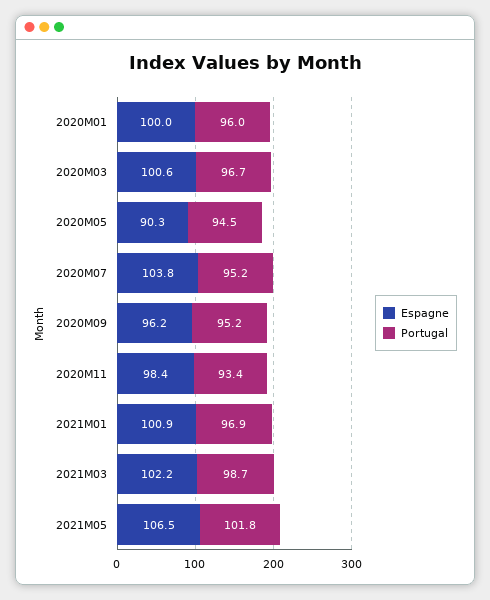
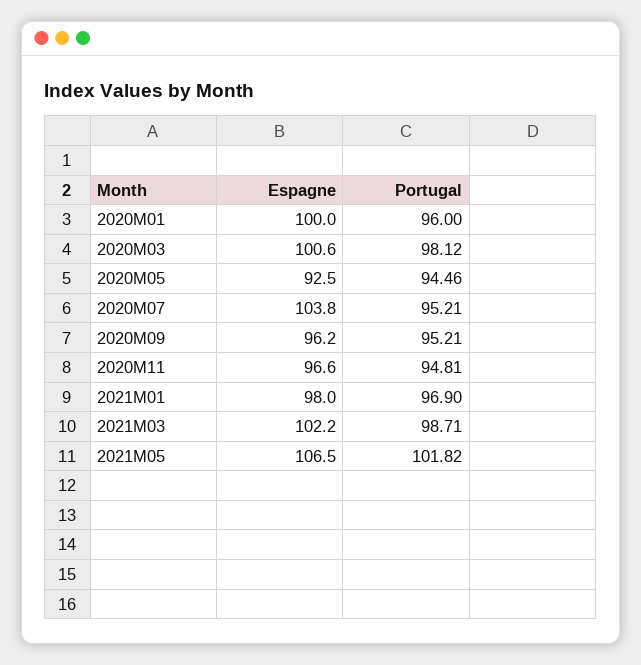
Portugal, 2020M03: 96.7 -> 98.12
Espagne, 2020M05: 90.3 -> 92.5
Espagne, 2020M11: 98.4 -> 96.6
Portugal, 2020M11: 93.4 -> 94.81
Espagne, 2021M01: 100.9 -> 98

